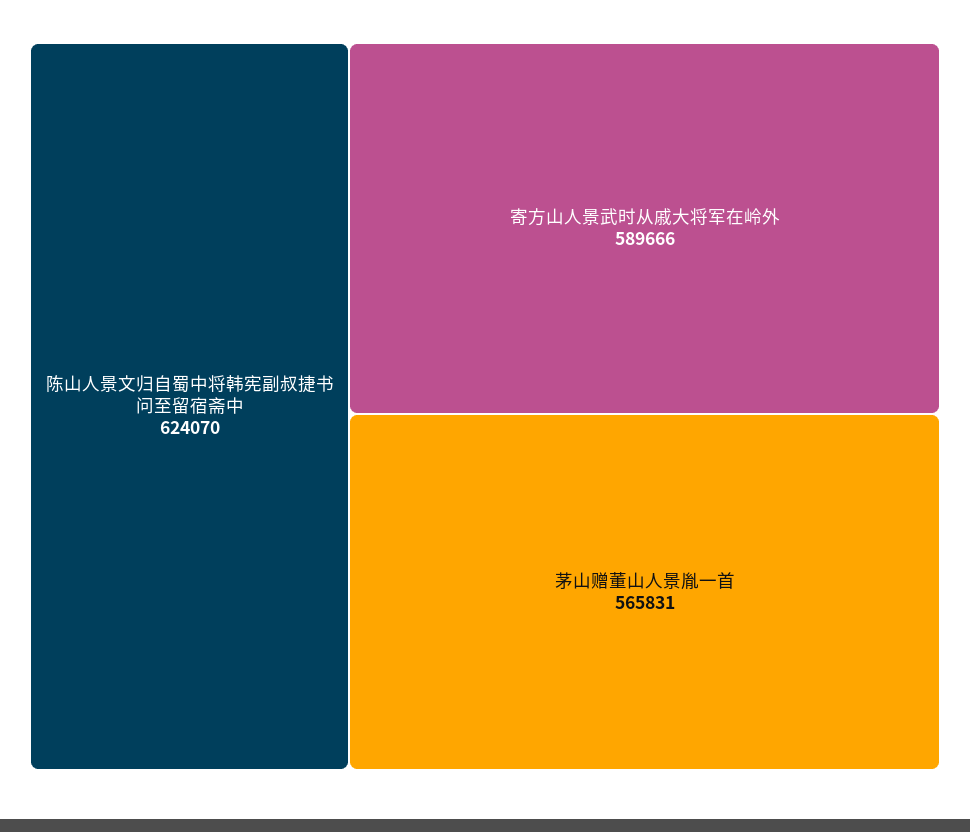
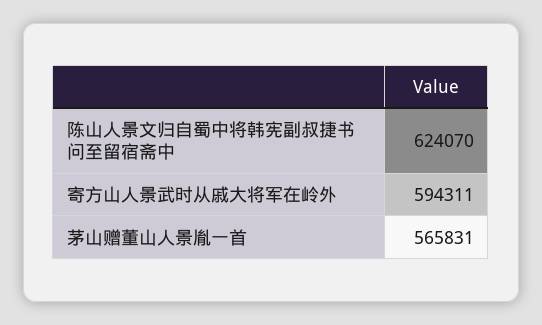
寄方山人景武时从戚大将军在岭外: 589666 -> 594311

